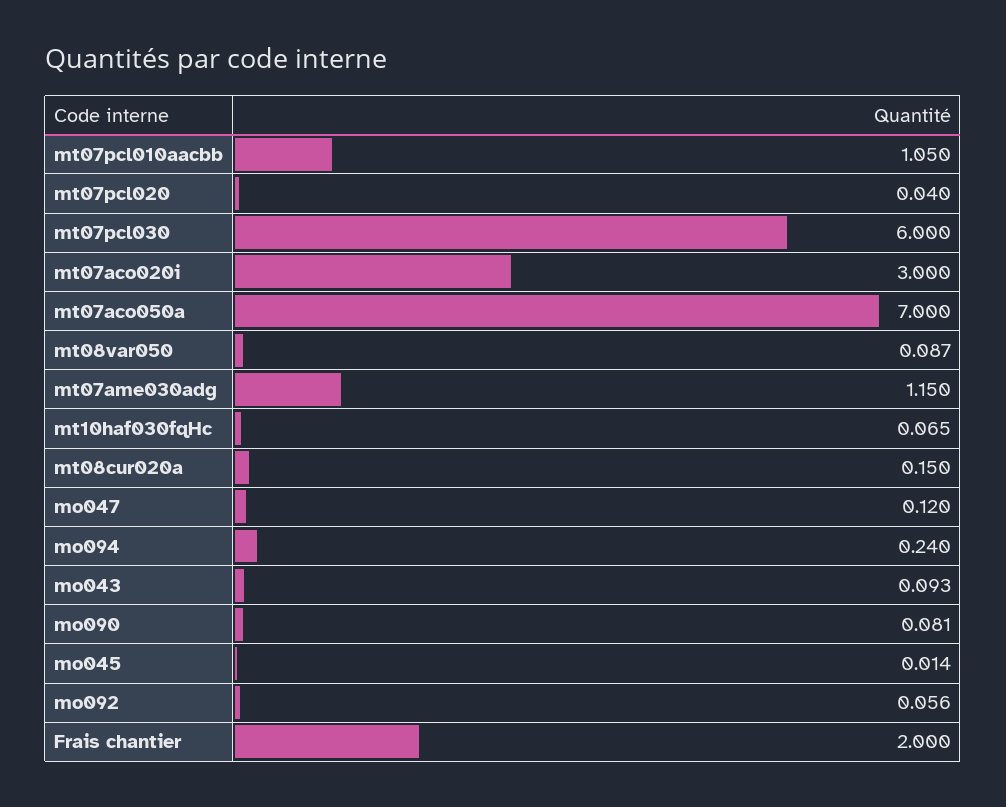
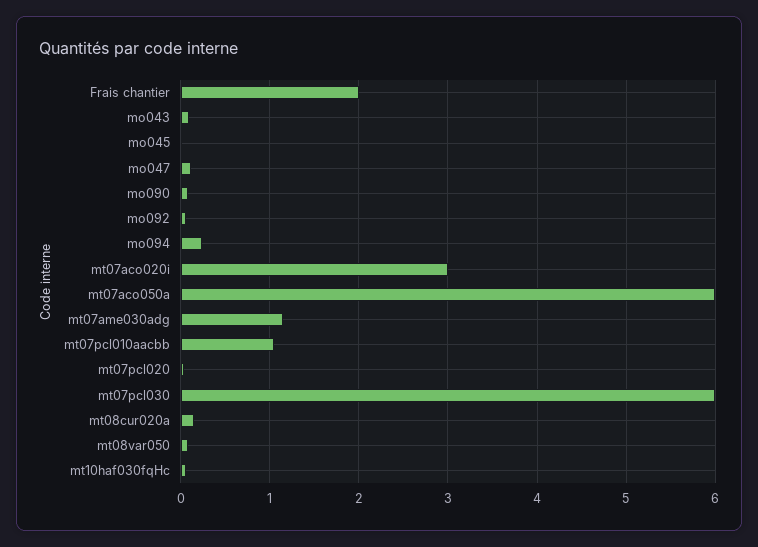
mt07aco050a: 7 -> 6

